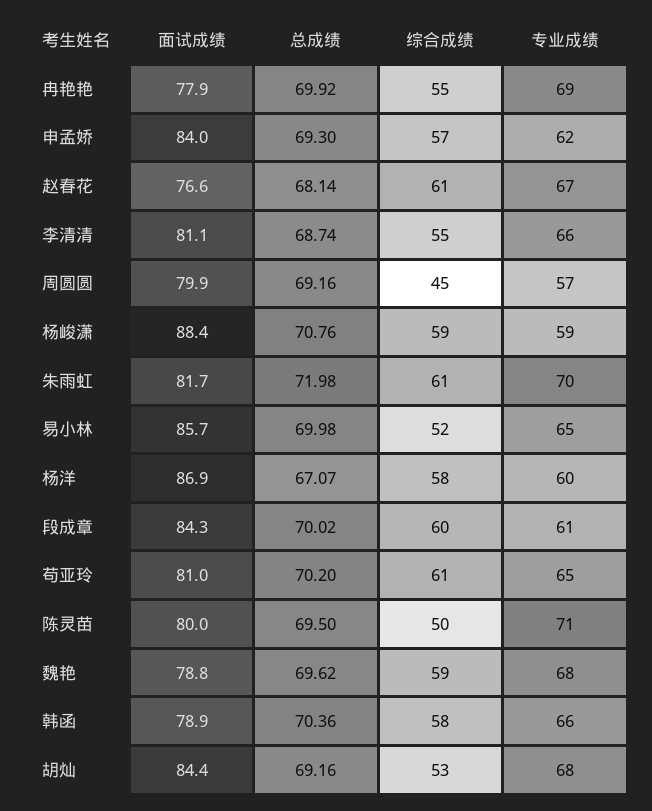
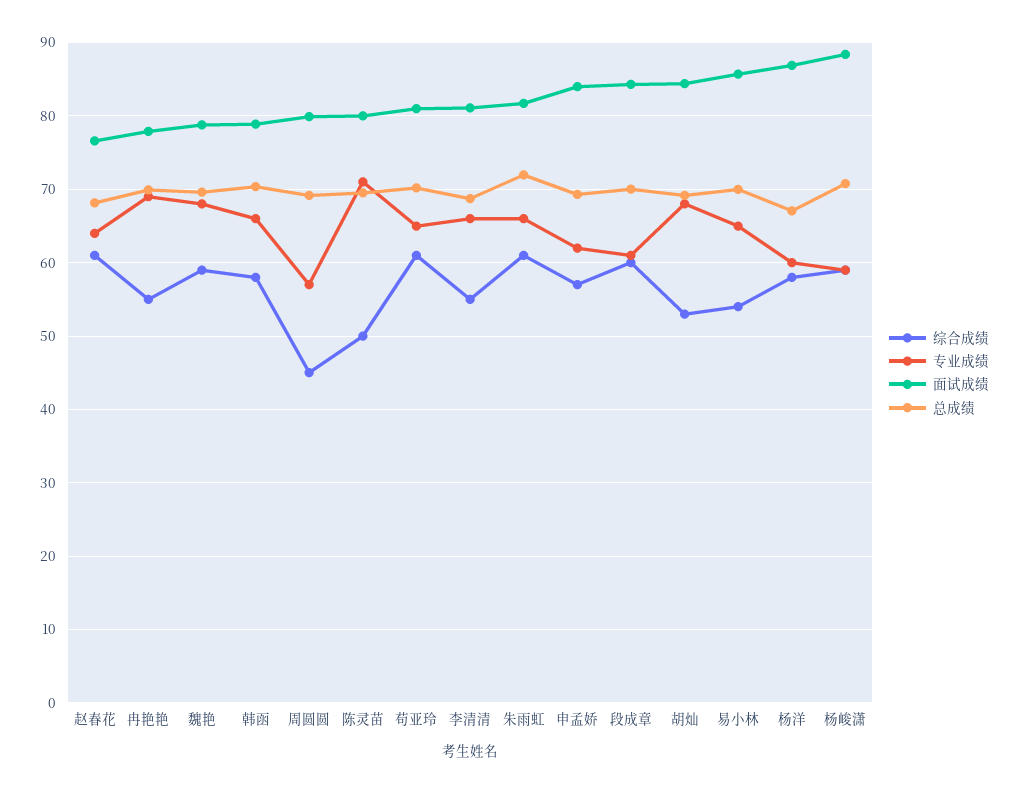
专业成绩, 赵春花: 67 -> 64
专业成绩, 朱雨虹: 70 -> 66
综合成绩, 易小林: 52 -> 54

